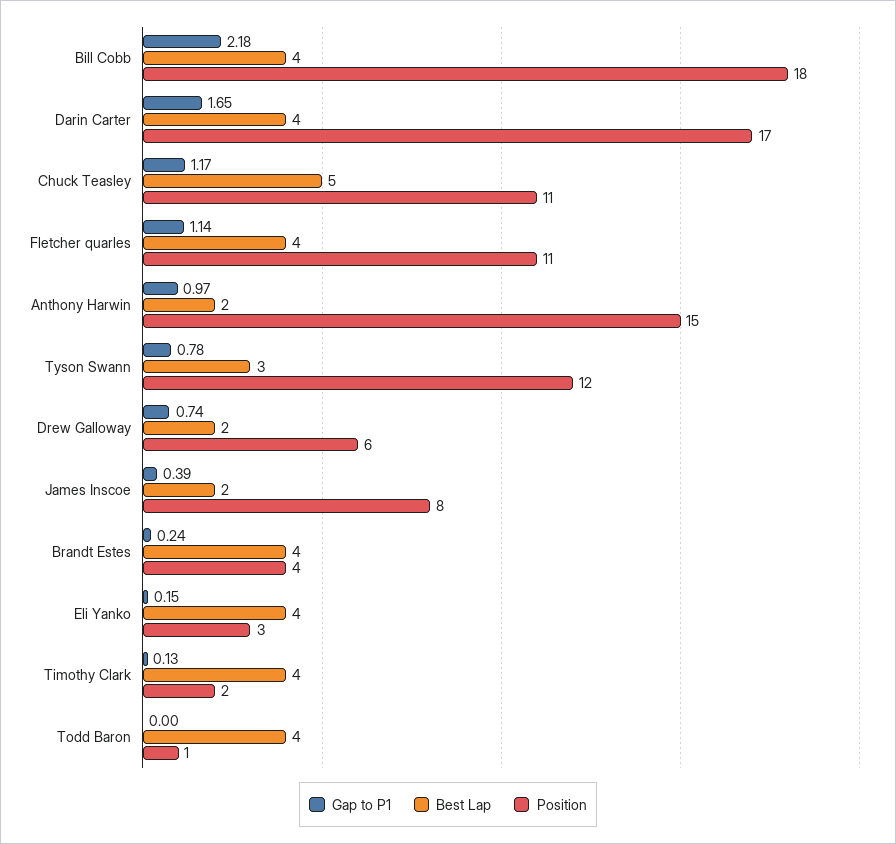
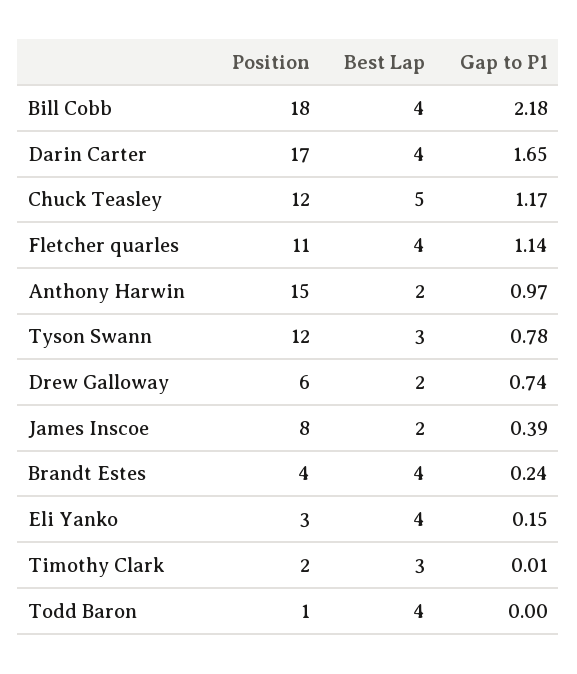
Position, Chuck Teasley: 11 -> 12
Gap to P1, Timothy Clark: 0.13 -> 0.01
Best Lap, Timothy Clark: 4 -> 3

